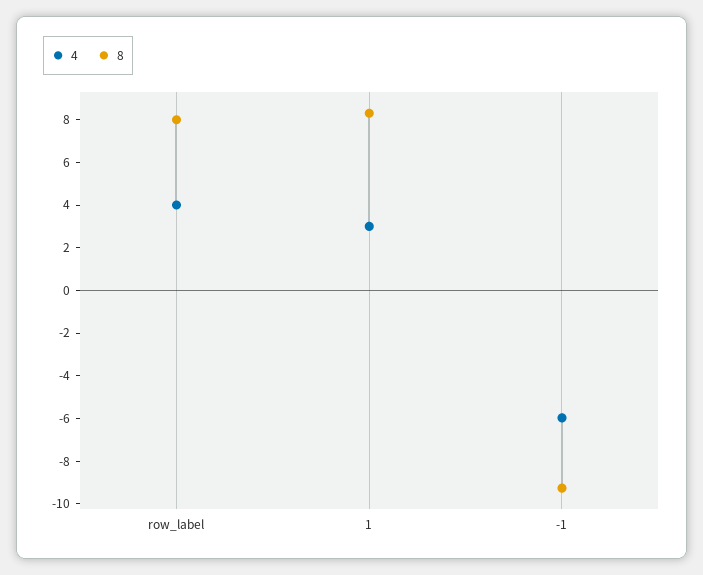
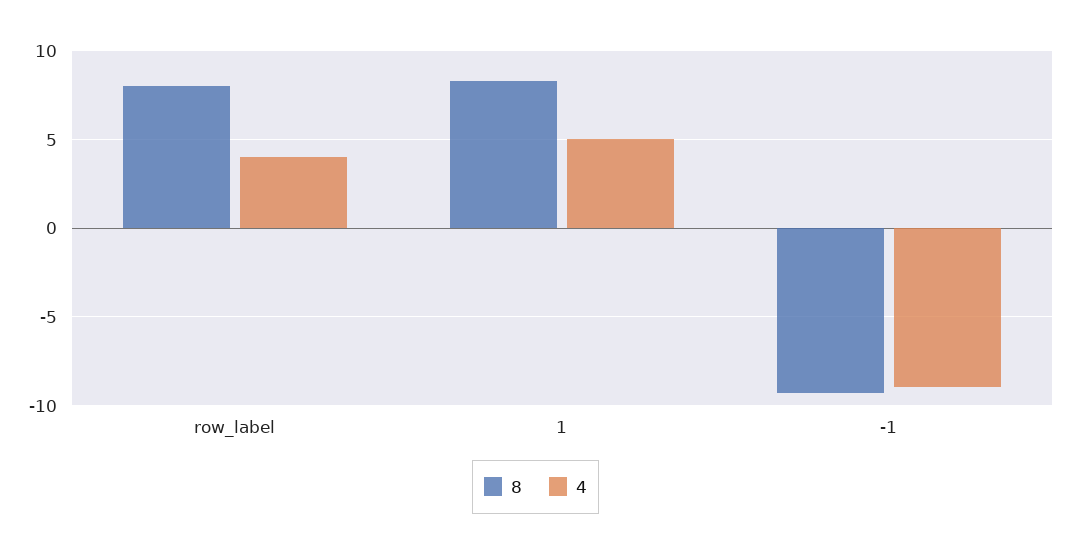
4, 1: 3 -> 5
4, -1: -6 -> -9

